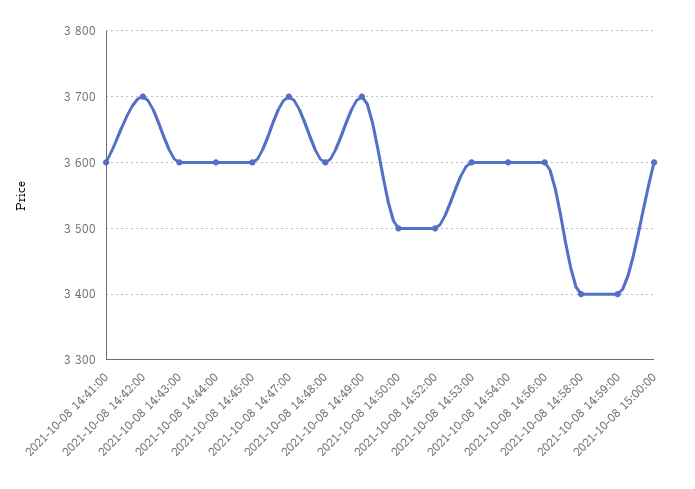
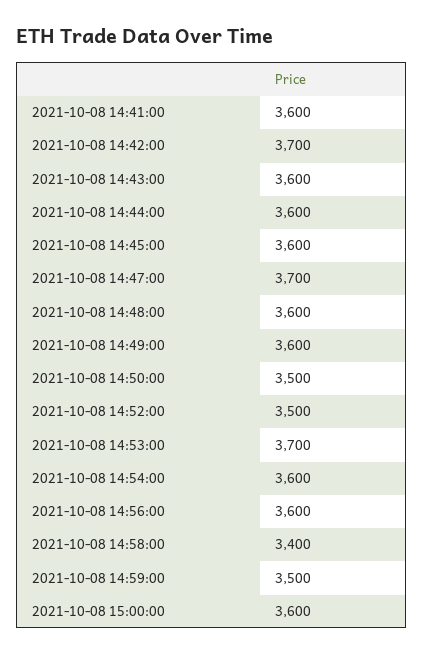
2021-10-08 14:49:00: 3700 -> 3600
2021-10-08 14:53:00: 3600 -> 3700
2021-10-08 14:59:00: 3400 -> 3500

